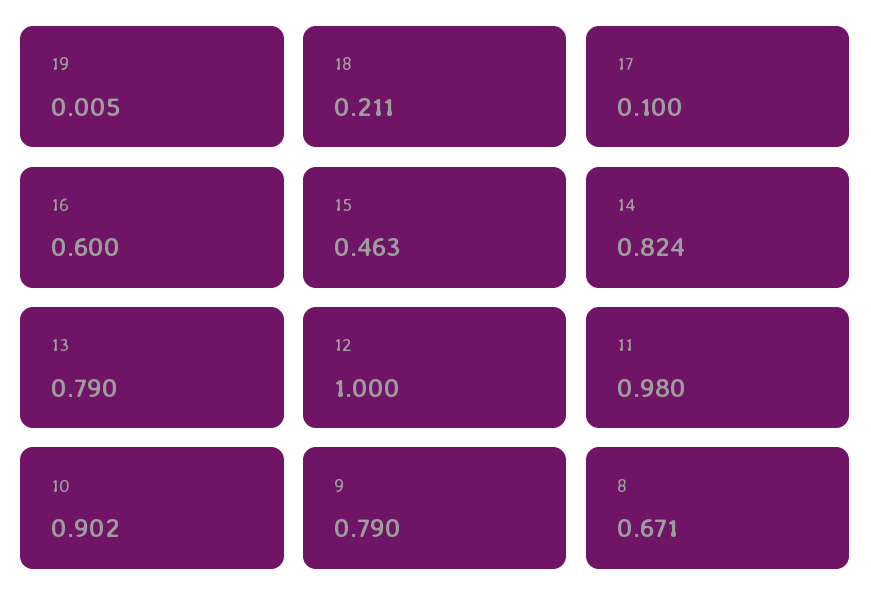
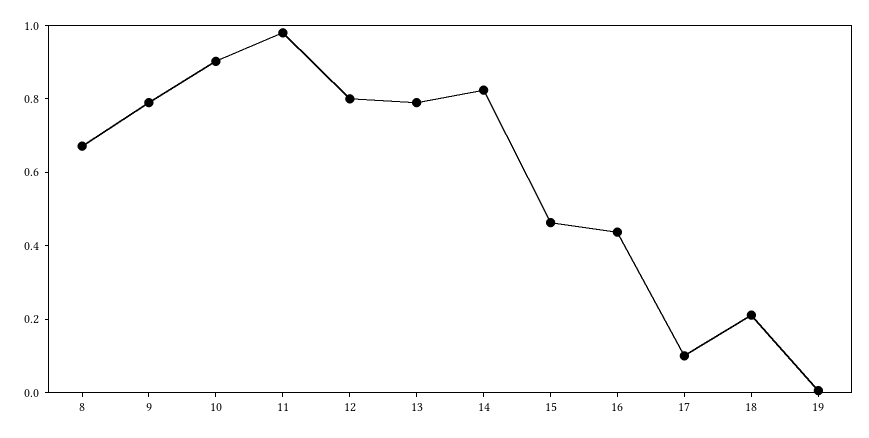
16: 0.6 -> 0.45
12: 1 -> 0.8

